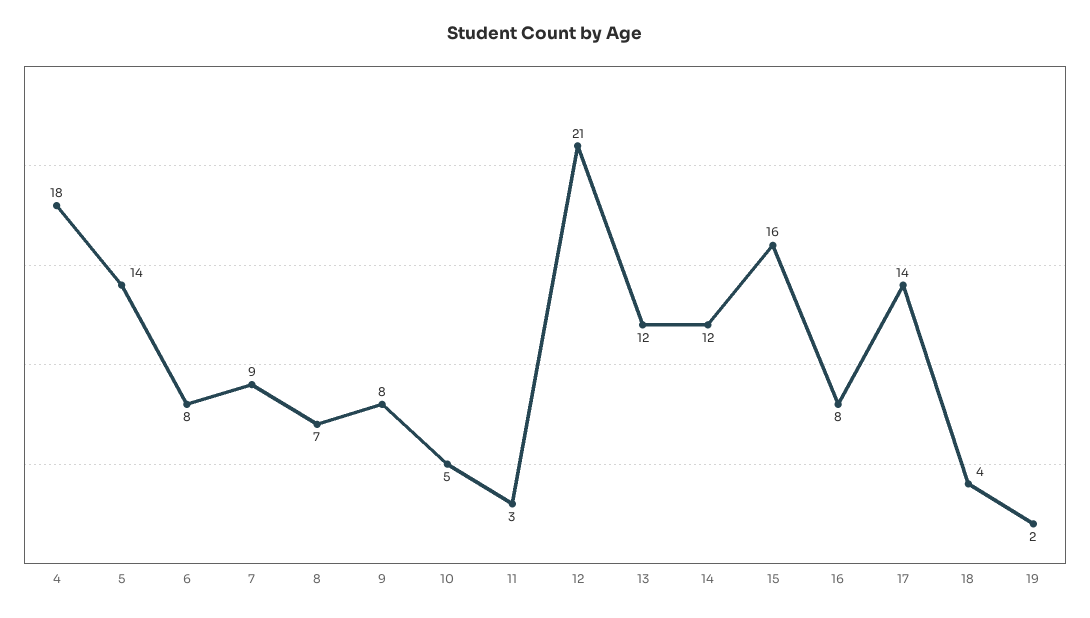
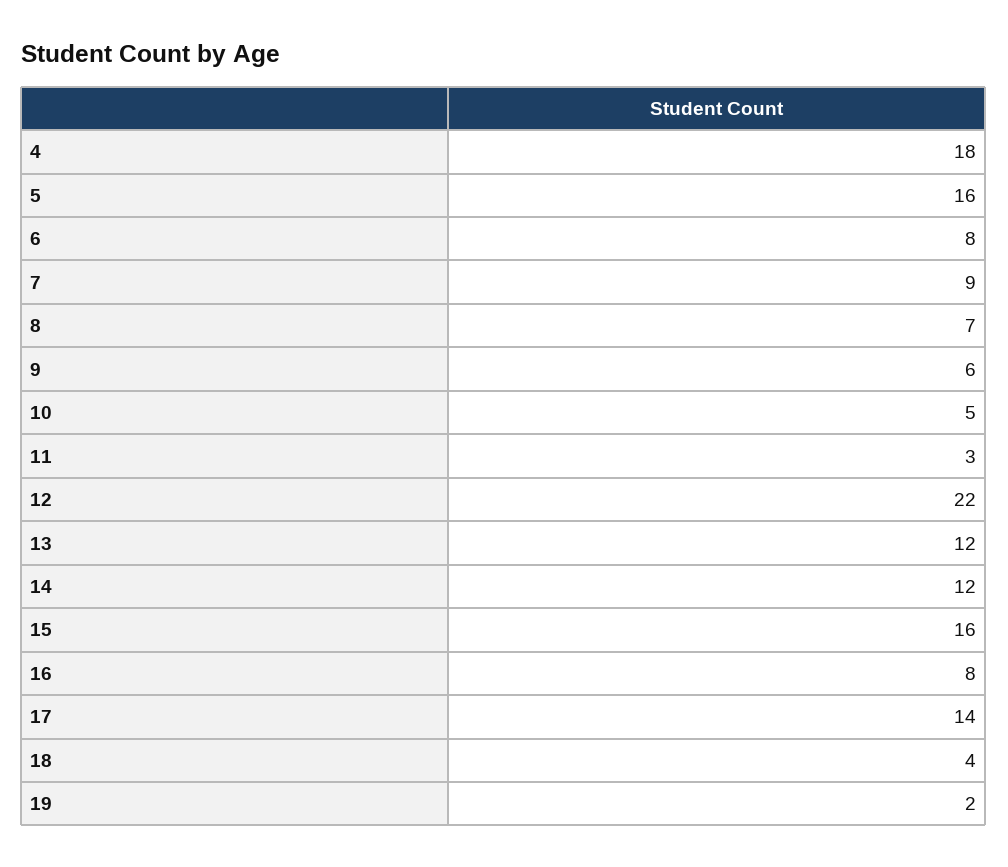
5: 14 -> 16
9: 8 -> 6
12: 21 -> 22

